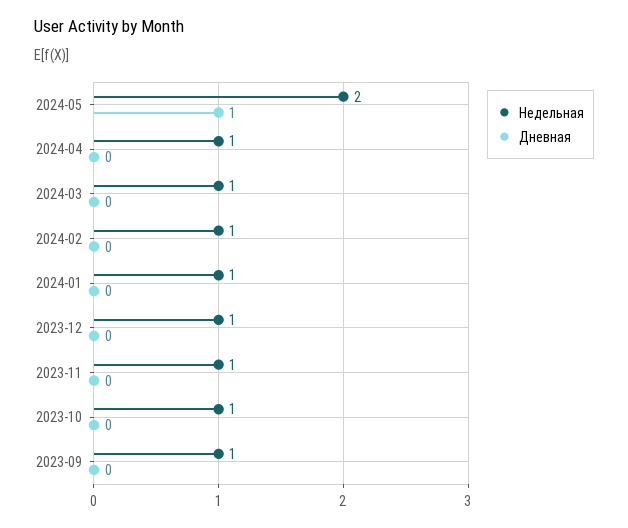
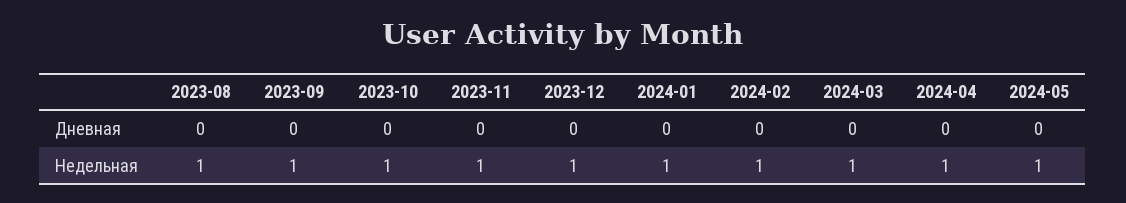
Недельная, 2024-05: 2 -> 1
Дневная, 2024-05: 1 -> 0
Дневная, 2023-08: none -> 0
Недельная, 2023-08: none -> 1

